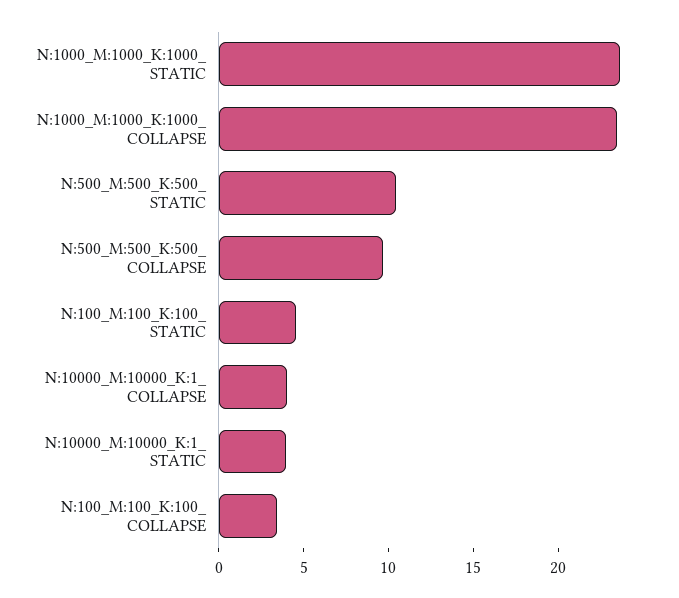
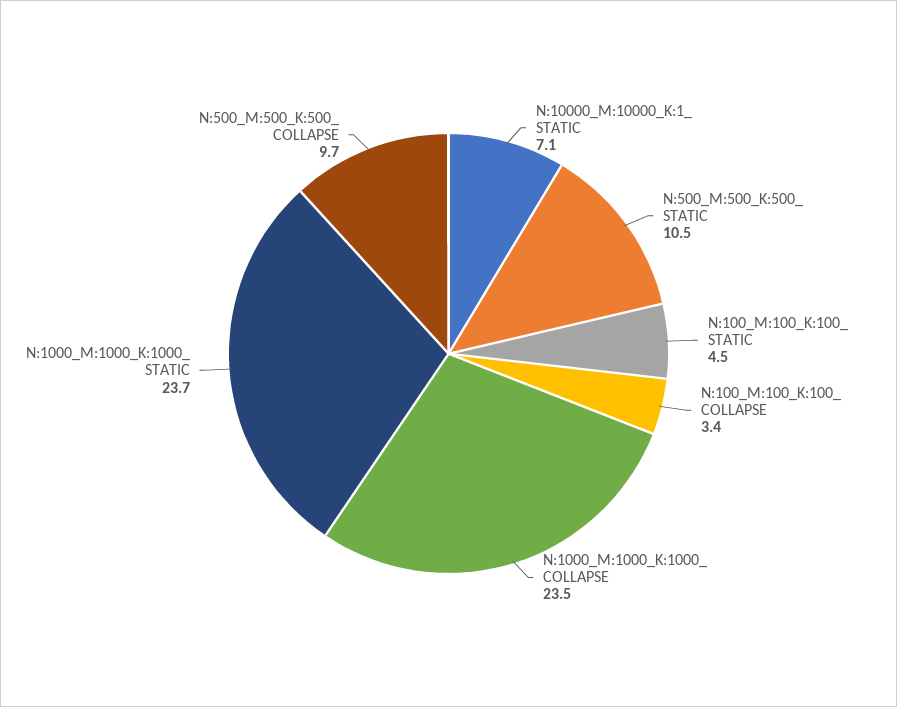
N:10000_M:10000_K:1_ COLLAPSE: 4 -> none
N:10000_M:10000_K:1_ STATIC: 4 -> 7.1

